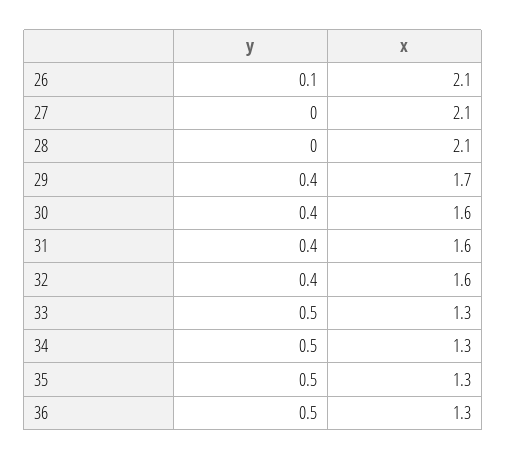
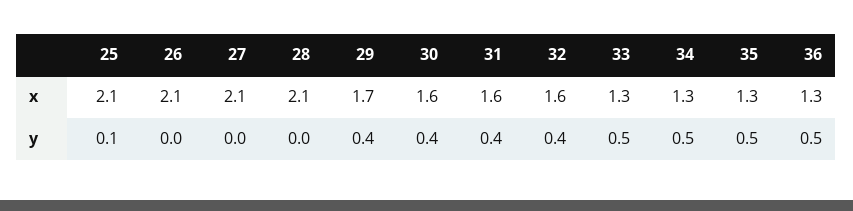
y, 26: 0.1 -> 0
x, 25: none -> 2.1
y, 25: none -> 0.1

